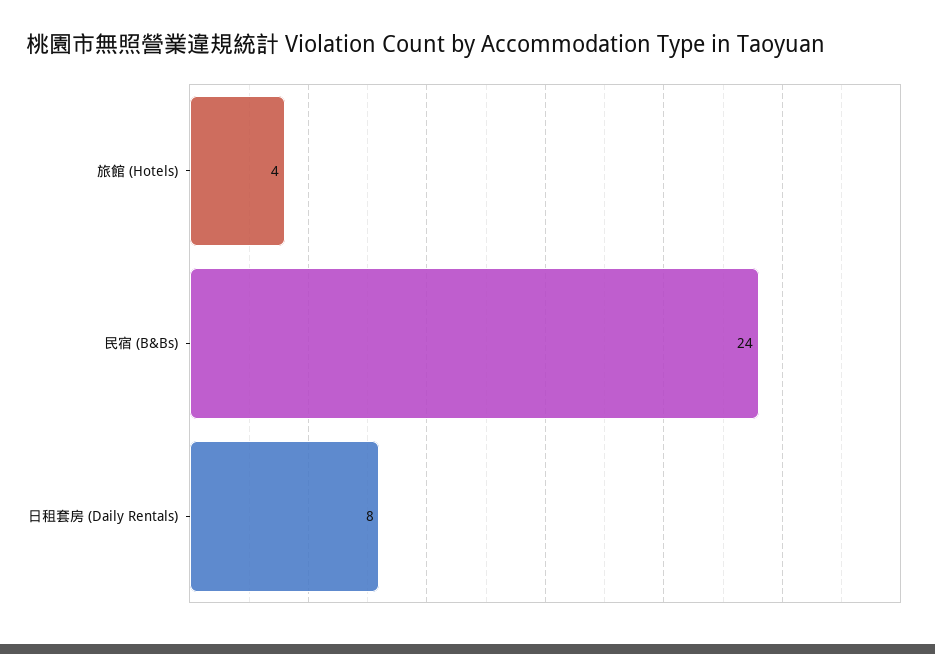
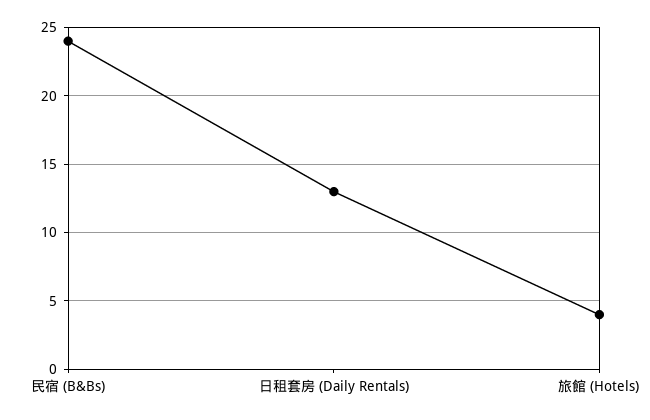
日租套房 (Daily Rentals): 8 -> 13

